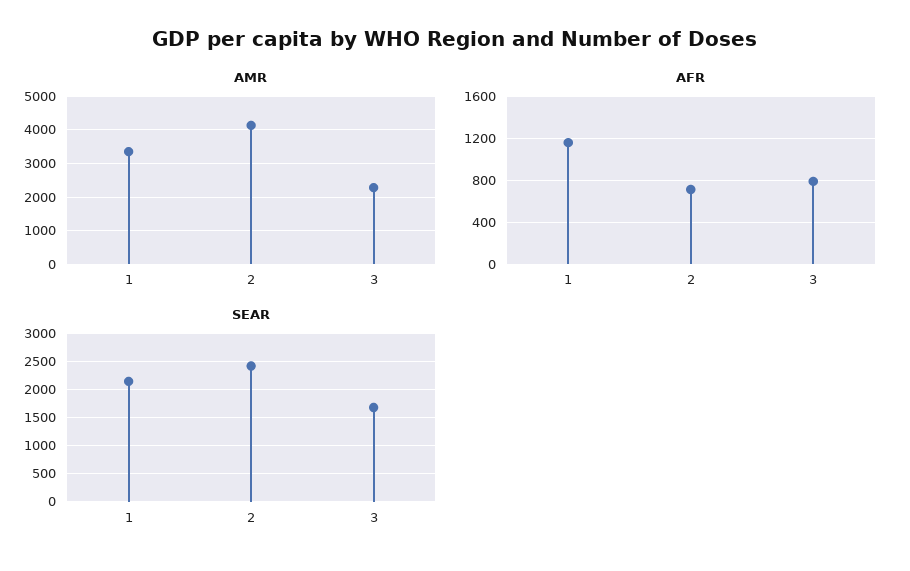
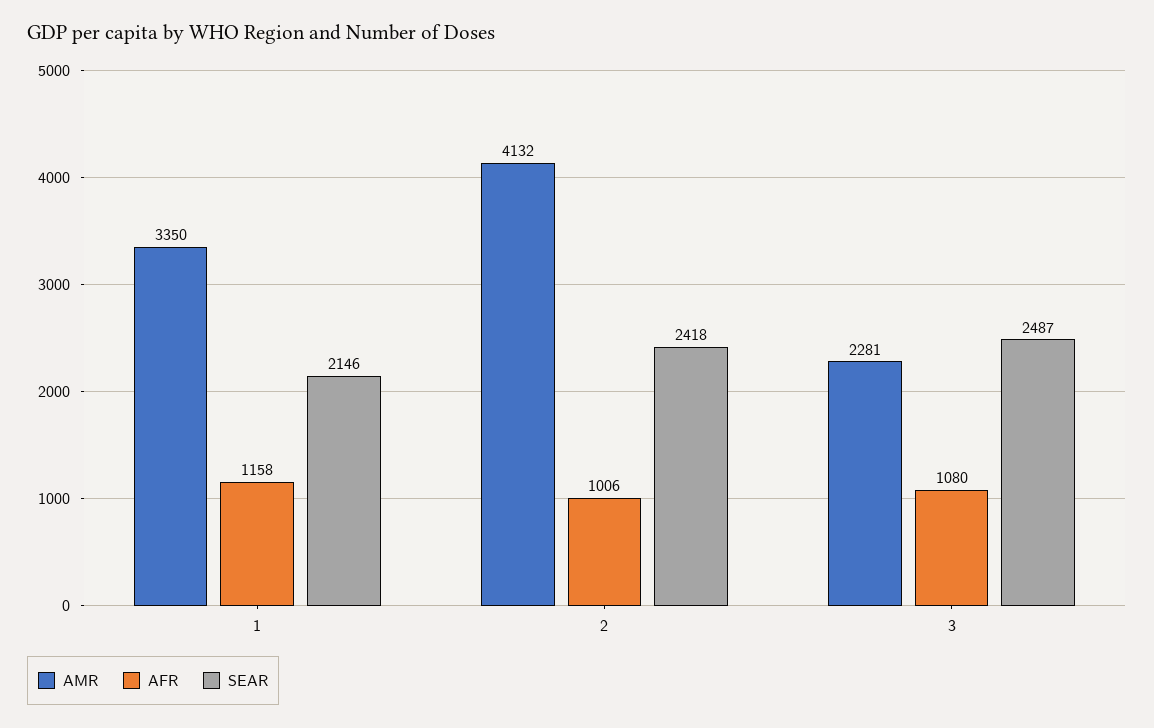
AFR, 2: 700 -> 1006
AFR, 3: 800 -> 1080
SEAR, 3: 1750 -> 2487

